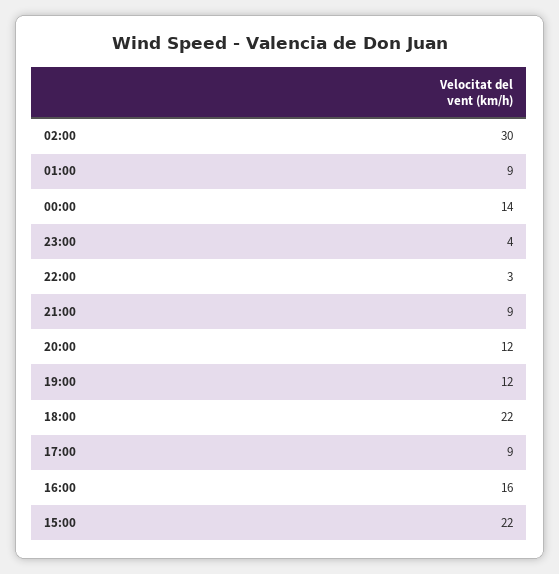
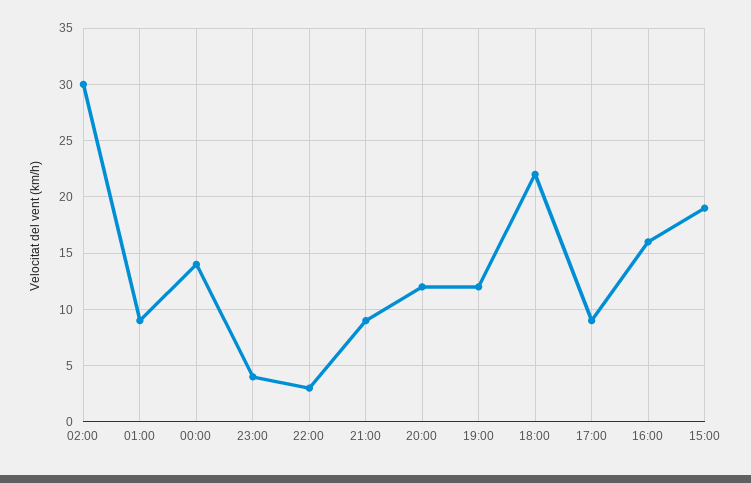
15:00: 22 -> 19

